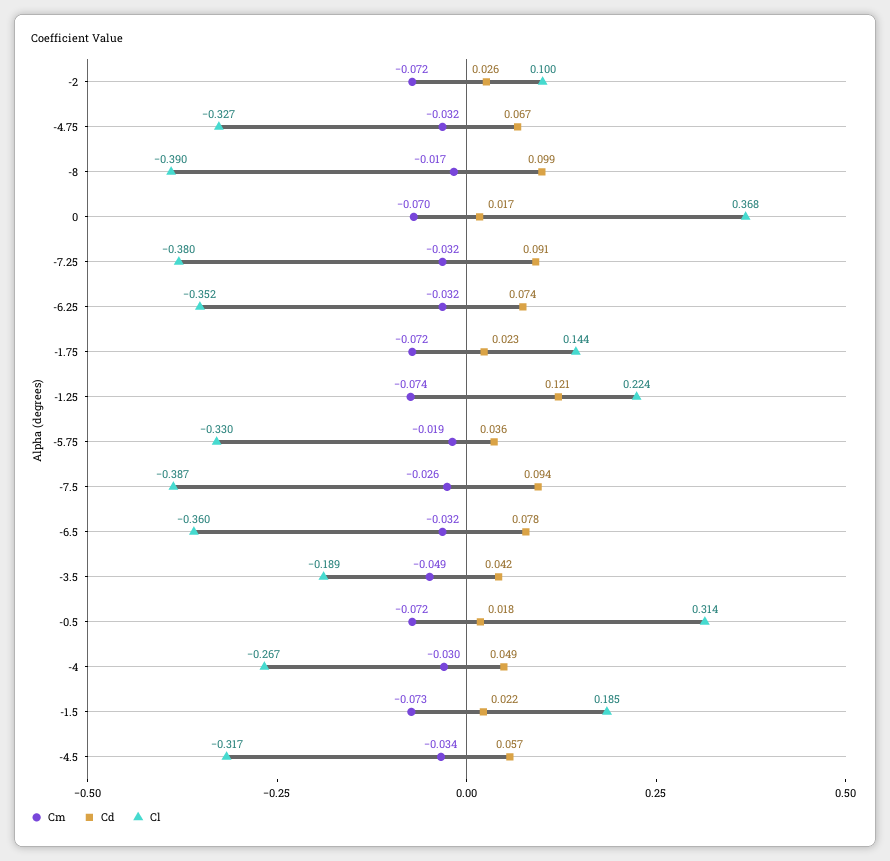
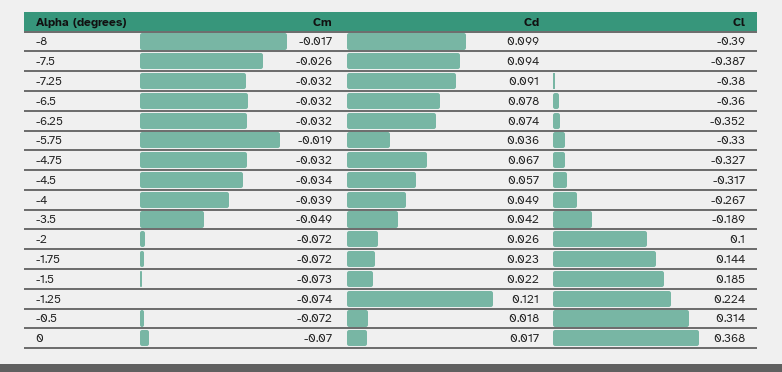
Cm, -4: -0.03 -> -0.039

